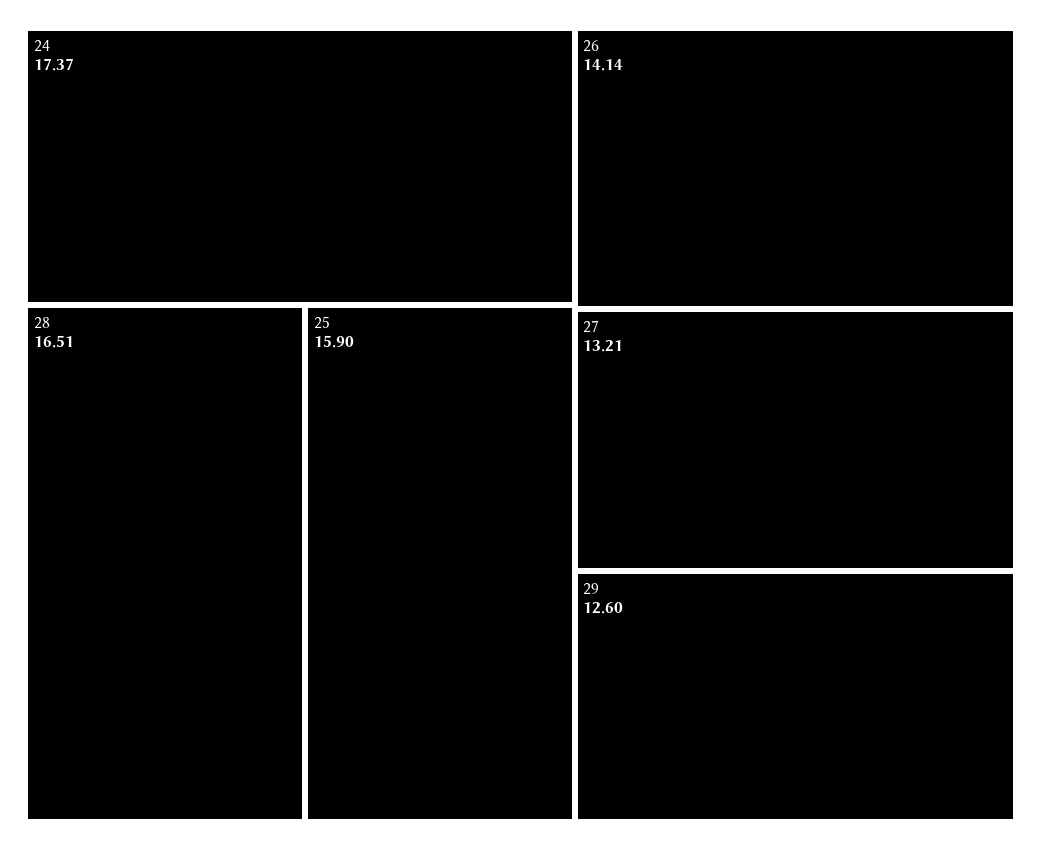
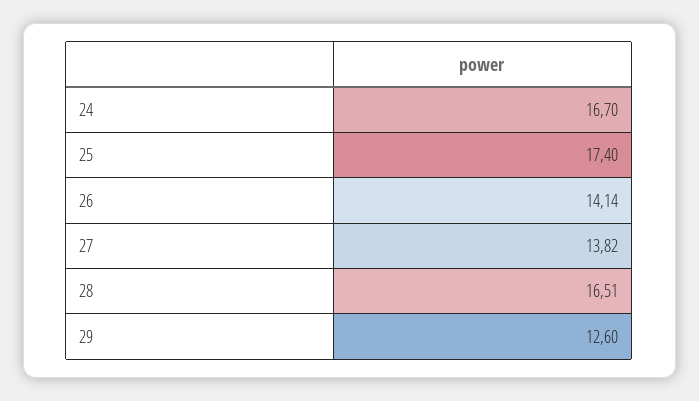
24: 17.37 -> 16.7
25: 15.9 -> 17.4
27: 13.21 -> 13.82

